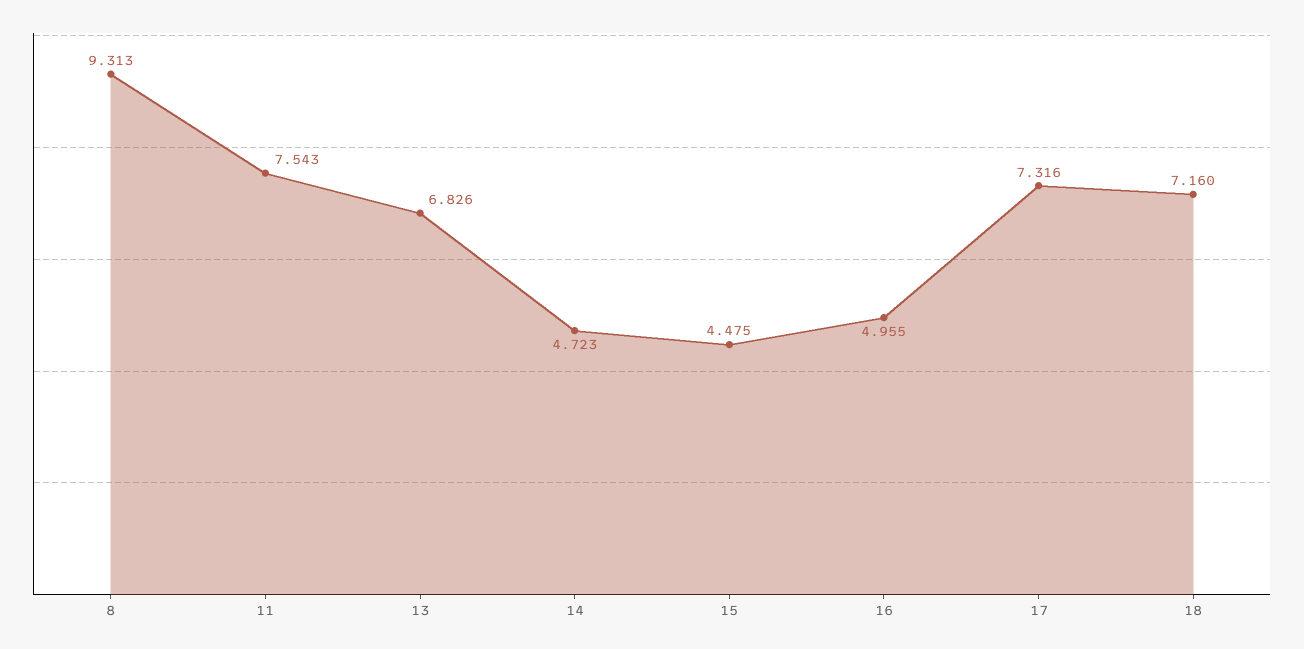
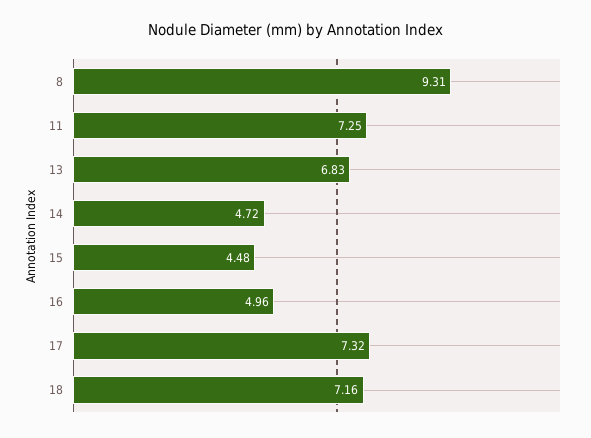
11: 7.543 -> 7.25

